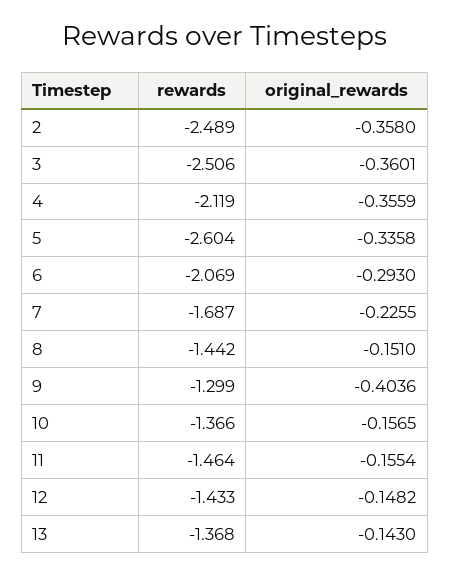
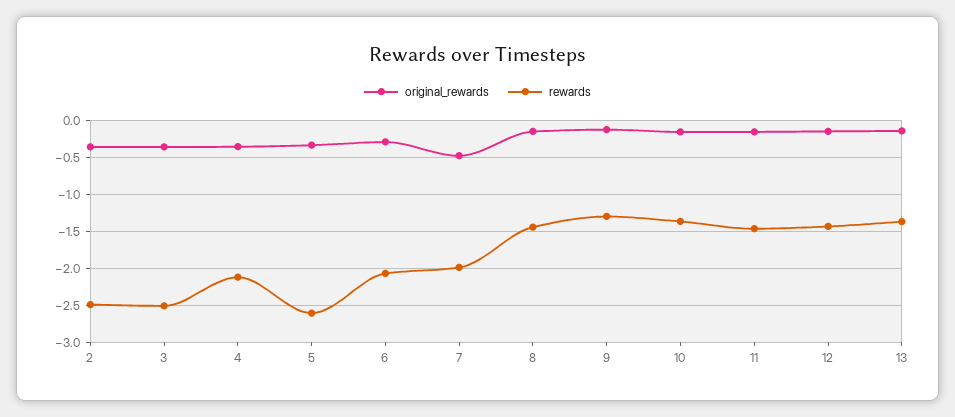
rewards, 7: -1.687 -> -2
original_rewards, 7: -0.2255 -> -0.5
original_rewards, 9: -0.4036 -> -0.1

